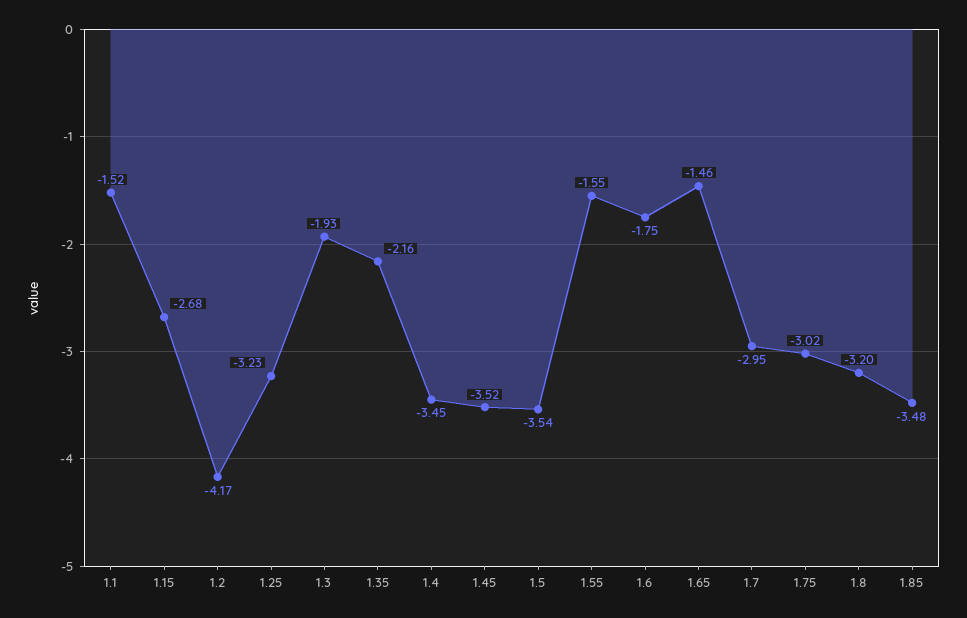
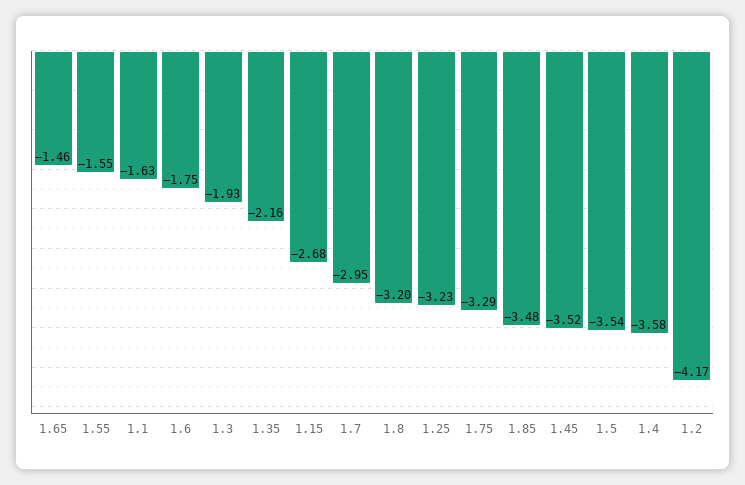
1.1: -1.52 -> -1.63
1.4: -3.45 -> -3.58
1.75: -3.02 -> -3.29

